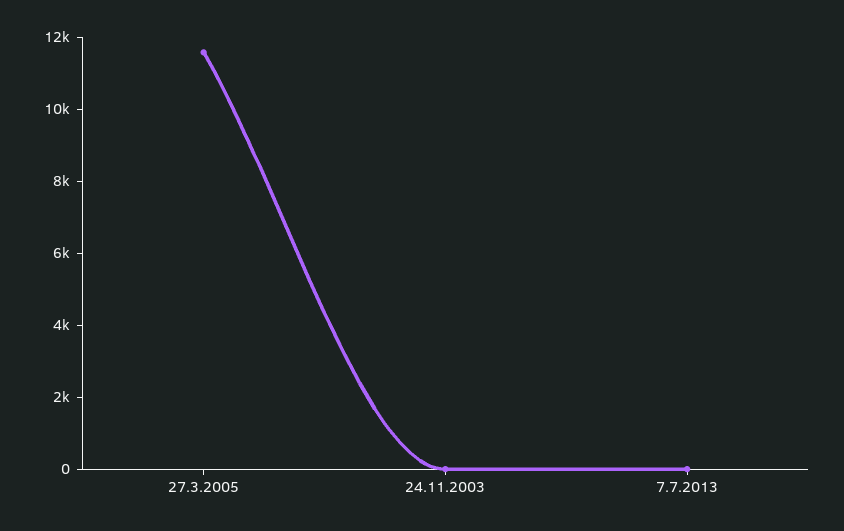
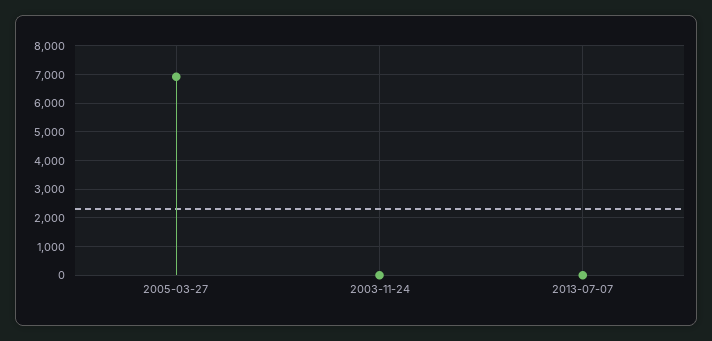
27.3.2005: 11500 -> 7000

